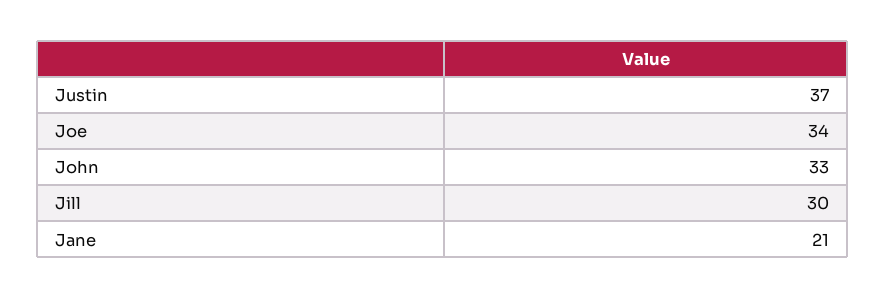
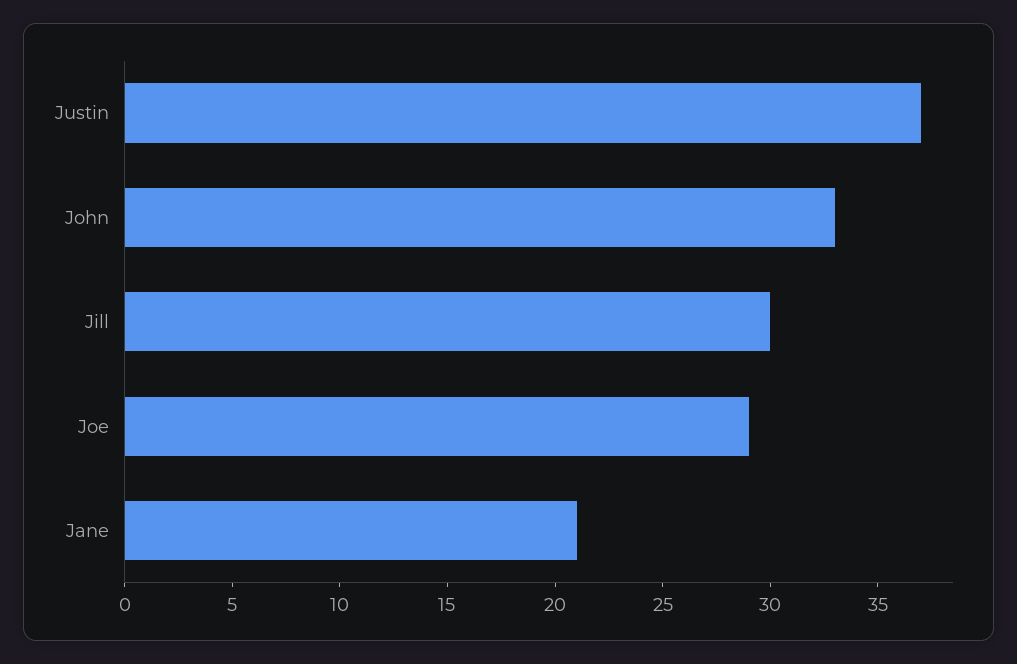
Joe: 34 -> 29

